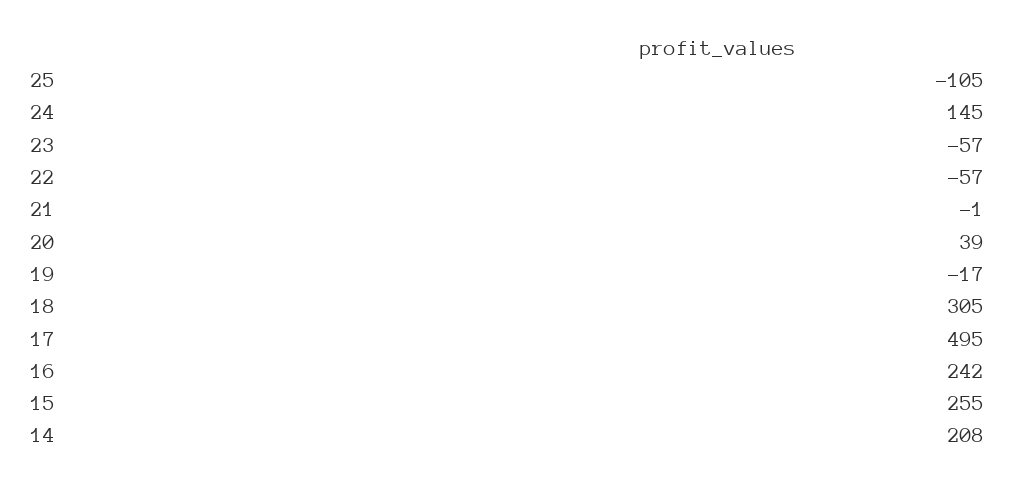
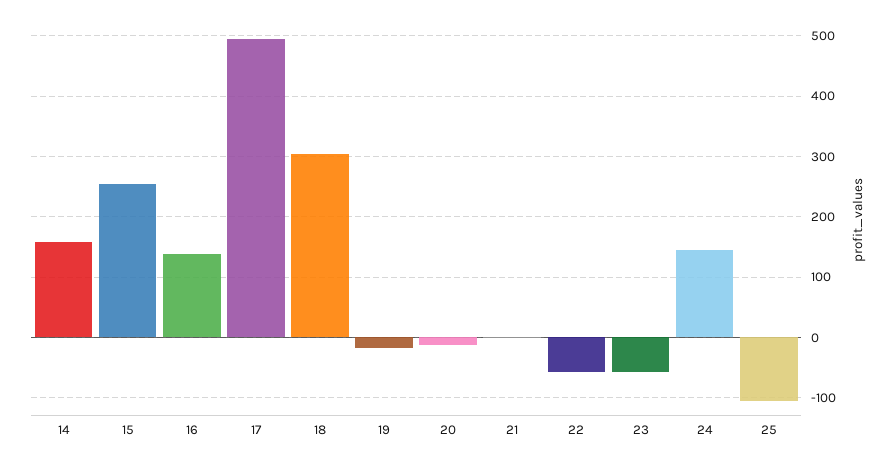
20: 39 -> -10
16: 242 -> 140
14: 208 -> 160

